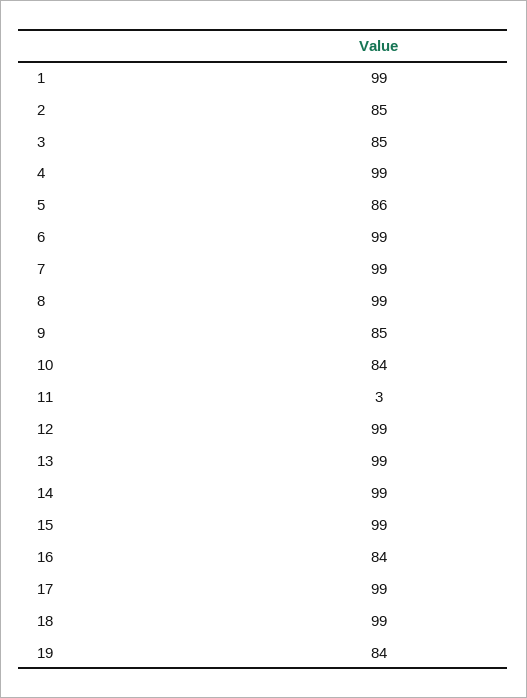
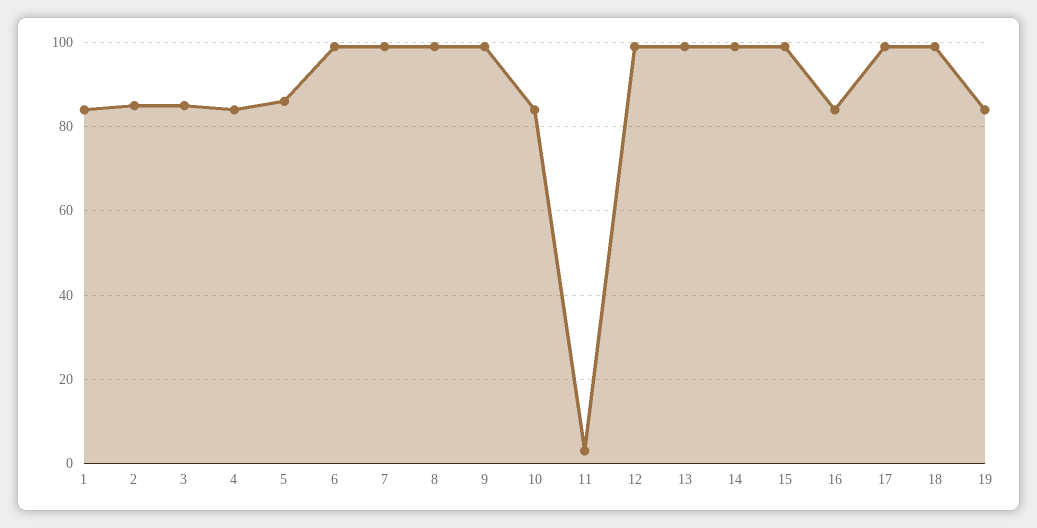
1: 99 -> 85
4: 99 -> 85
9: 85 -> 100

